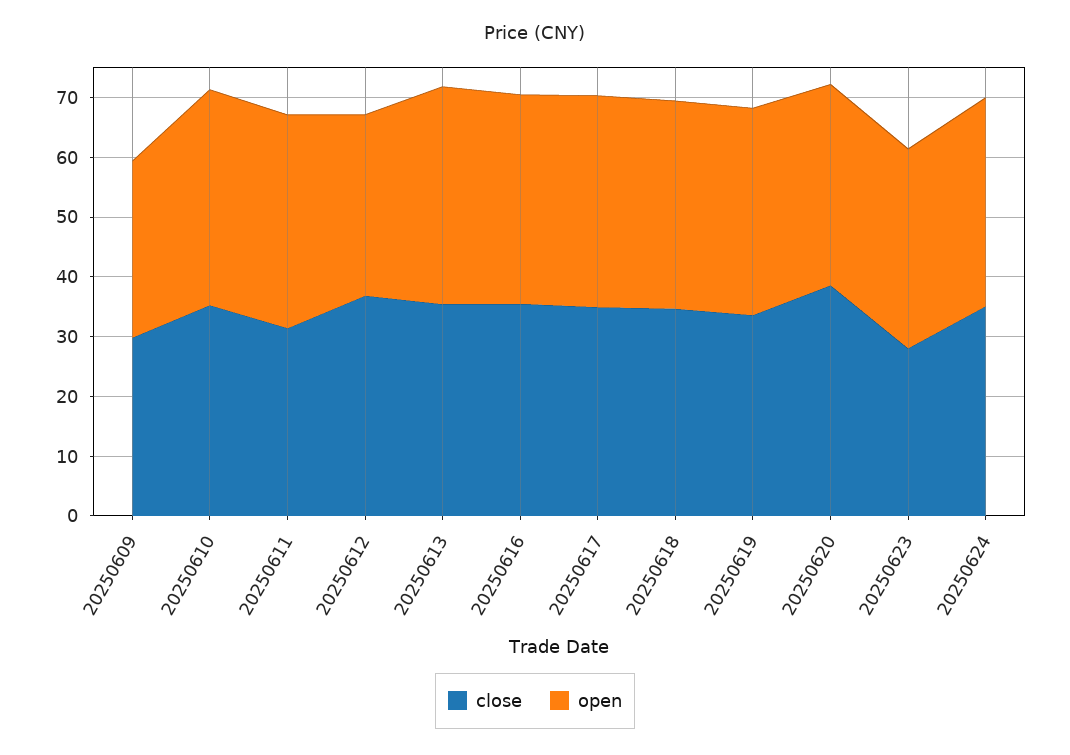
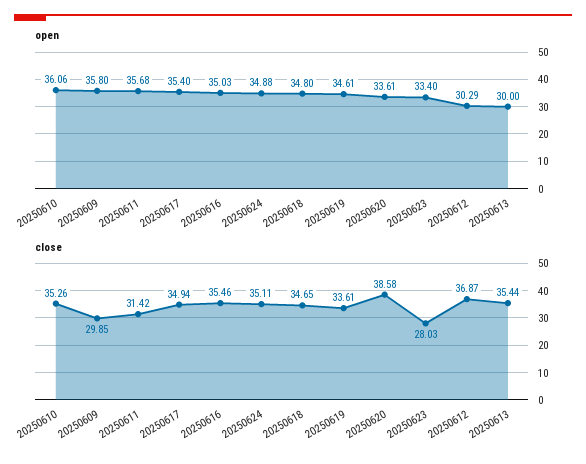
open, 20250609: 30 -> 35.8
open, 20250613: 36 -> 30

